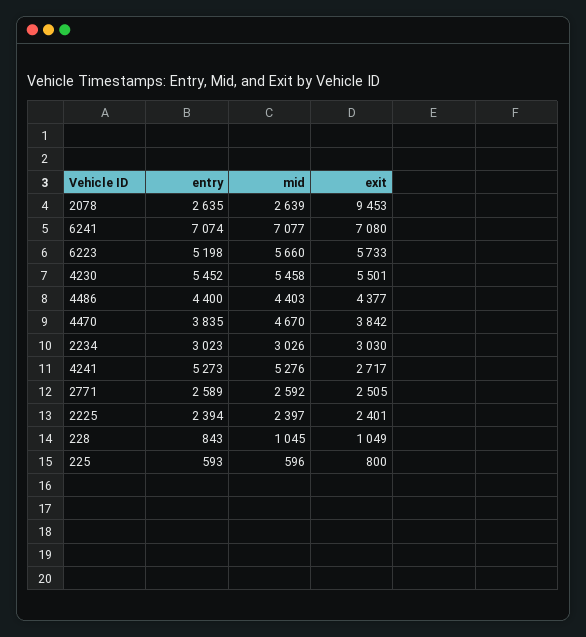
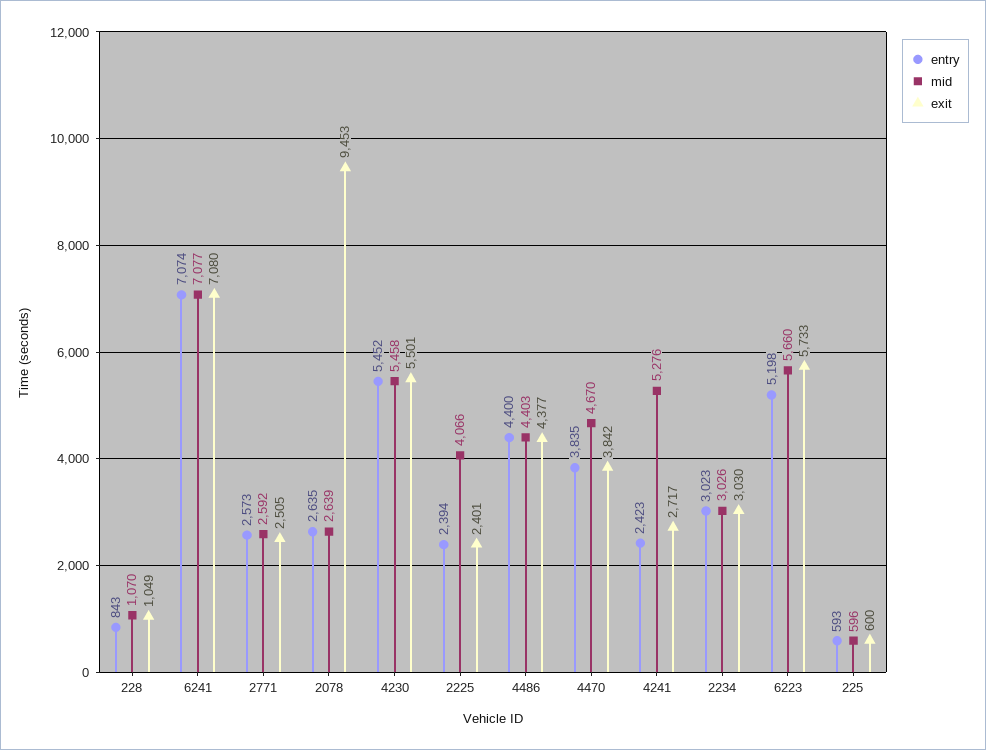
entry, 4241: 5273 -> 2423
entry, 2771: 2589 -> 2573
mid, 2225: 2397 -> 4066
mid, 228: 1045 -> 1070
exit, 225: 800 -> 600

